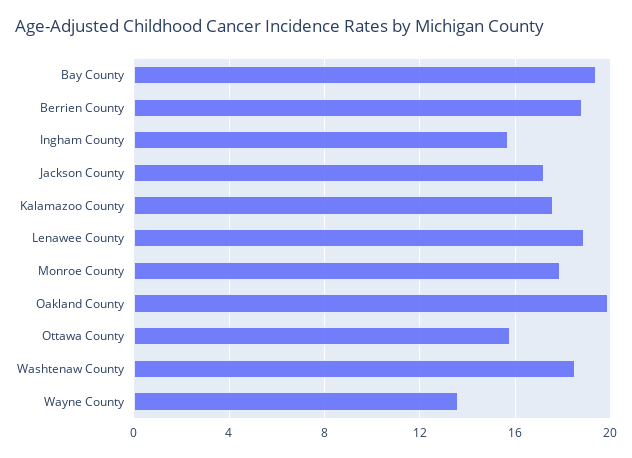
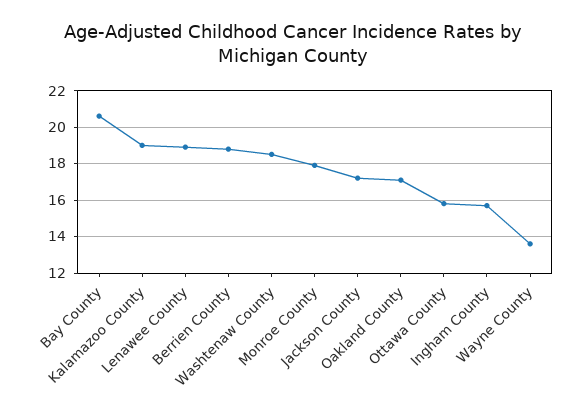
Bay County: 19.5 -> 20.5
Kalamazoo County: 17.5 -> 19
Oakland County: 20 -> 17

